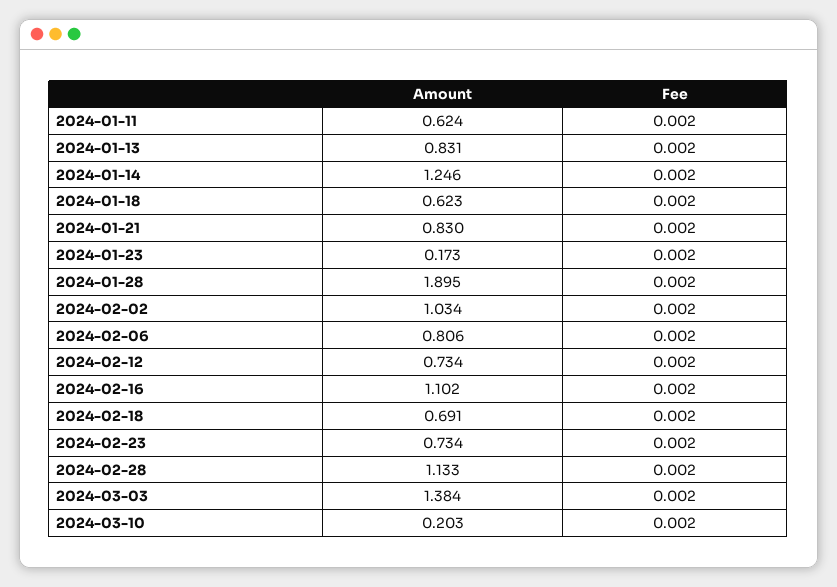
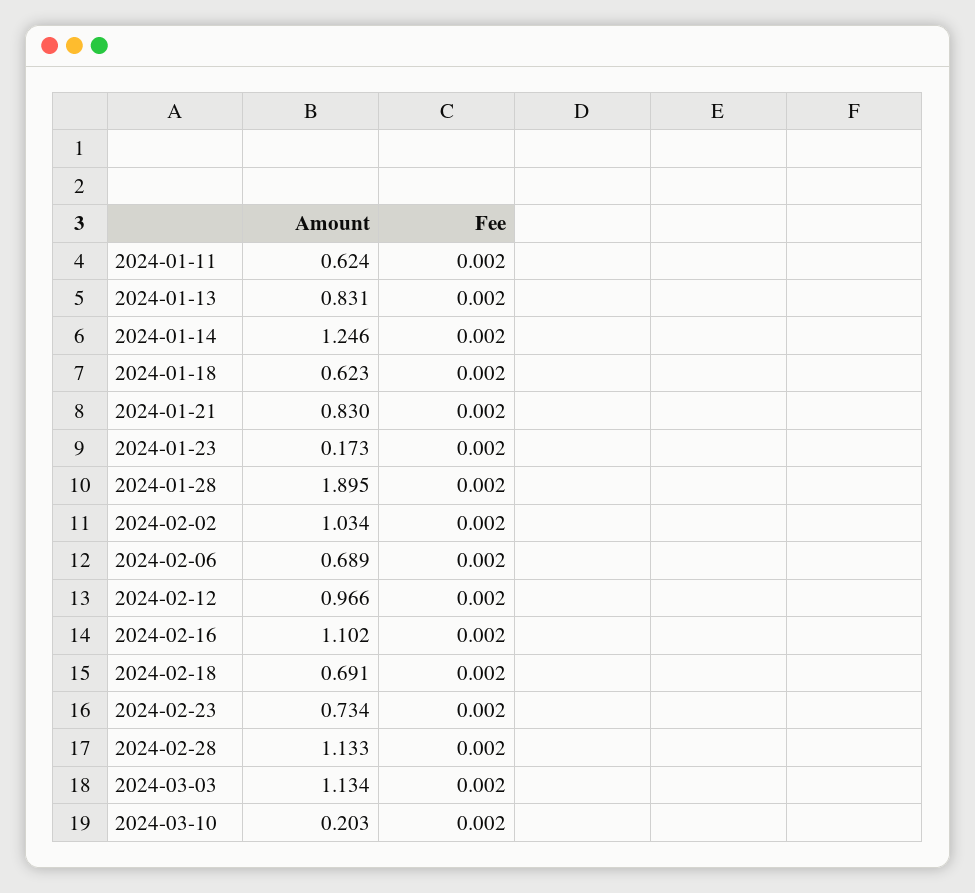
Amount, 2024-02-06: 0.806 -> 0.689
Amount, 2024-02-12: 0.734 -> 0.966
Amount, 2024-03-03: 1.384 -> 1.134

